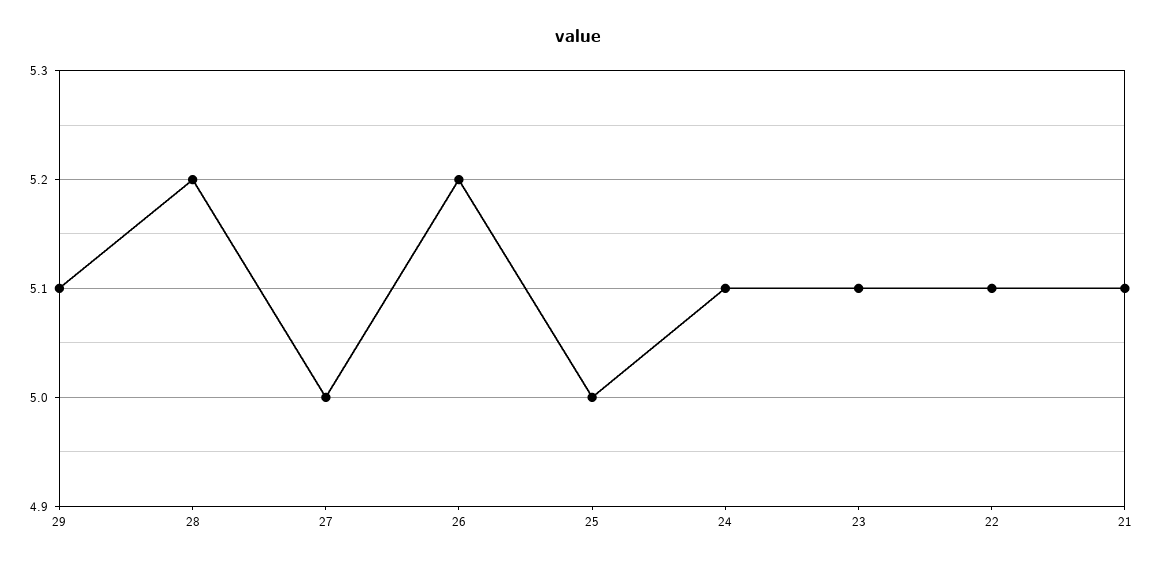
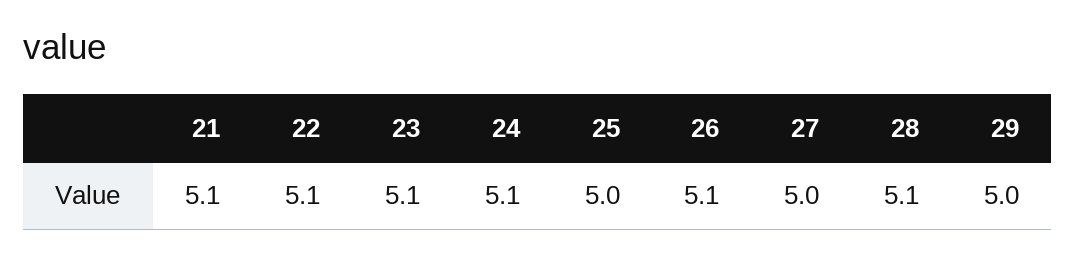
29: 5.1 -> 5
28: 5.2 -> 5.1
26: 5.2 -> 5.1

